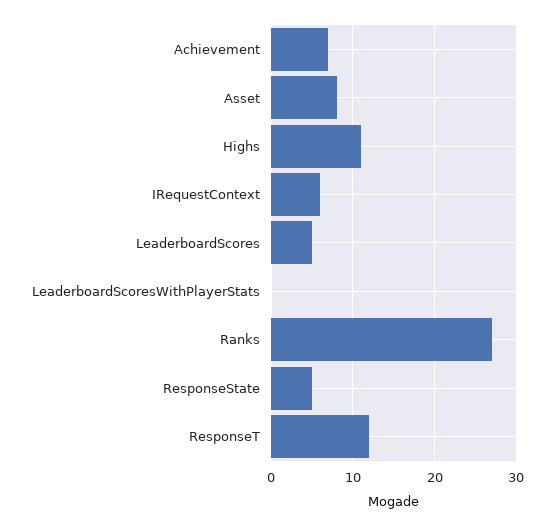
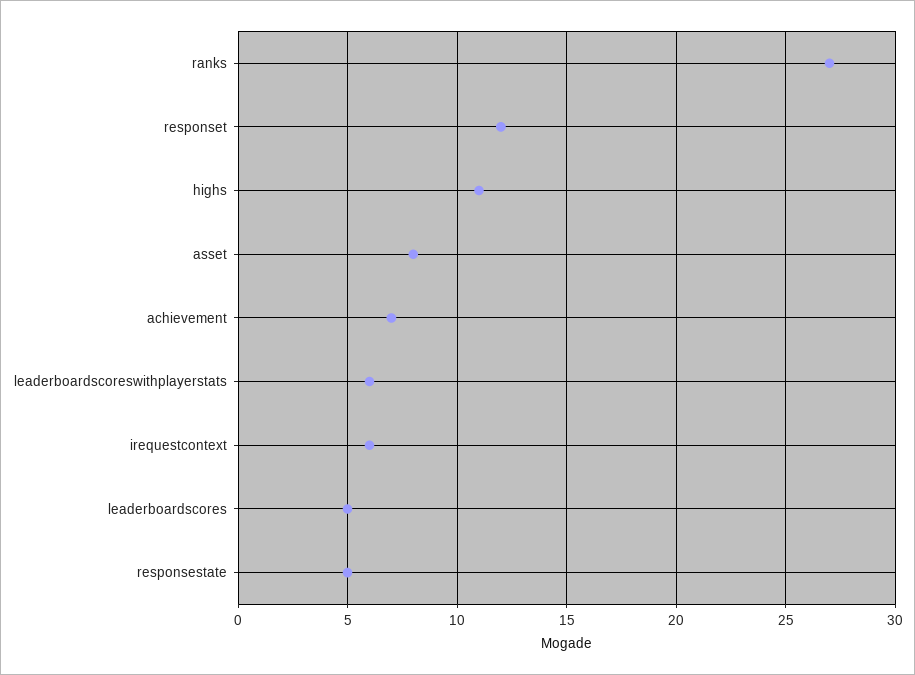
LeaderboardScoresWithPlayerStats: 0 -> 6

